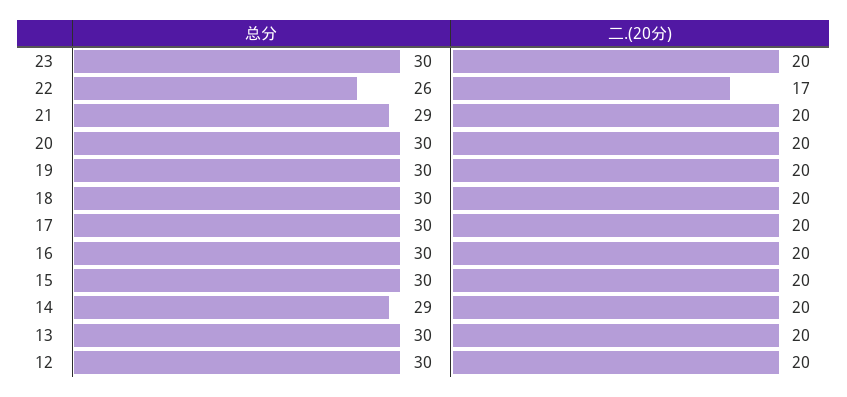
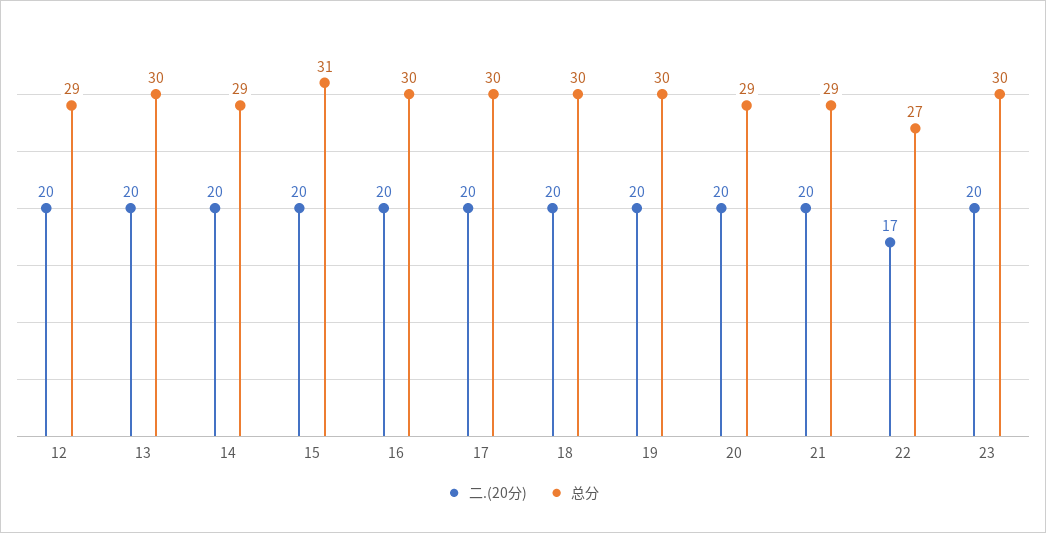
总分, 22: 26 -> 27
总分, 20: 30 -> 29
总分, 15: 30 -> 31
总分, 12: 30 -> 29

